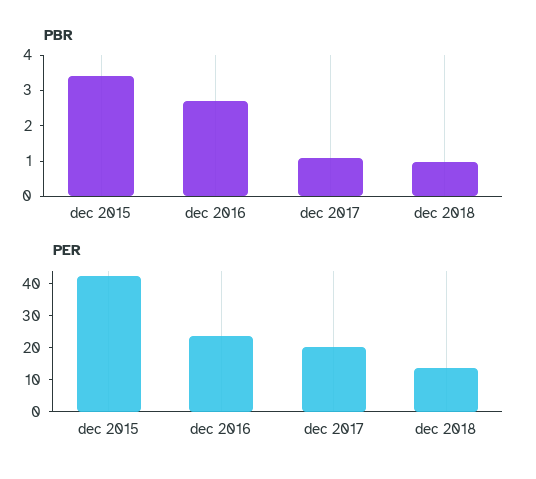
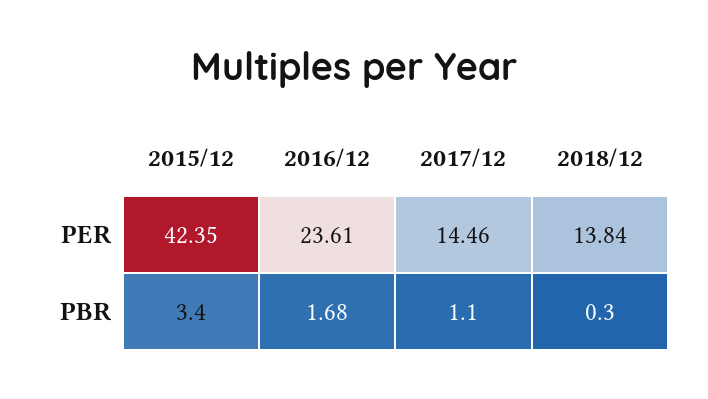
PBR, dec 2016: 2.75 -> 1.68
PBR, dec 2018: 1 -> 0.3
PER, dec 2017: 20 -> 14.46

